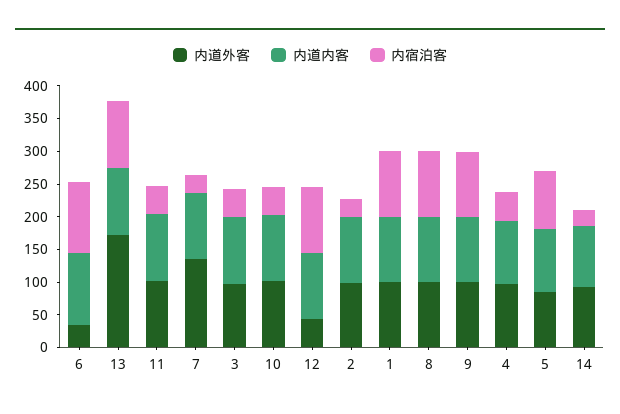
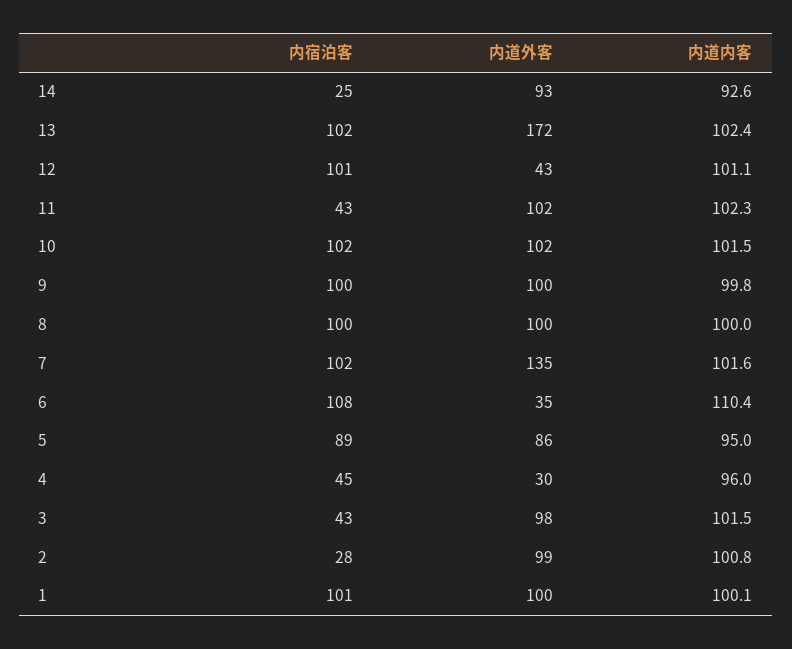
内宿泊客, 7: 25 -> 102
内宿泊客, 10: 50 -> 102
内道外客, 4: 100 -> 30

